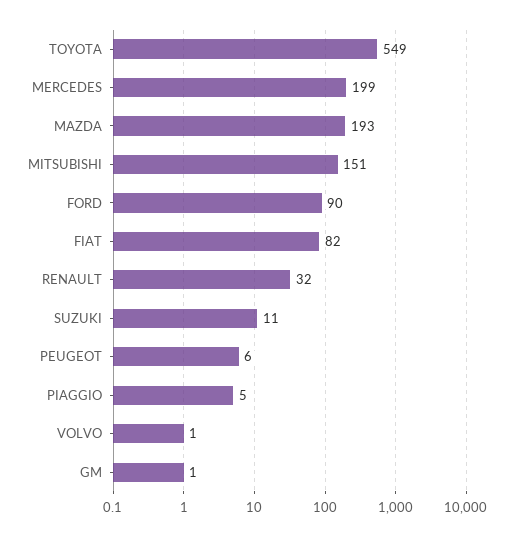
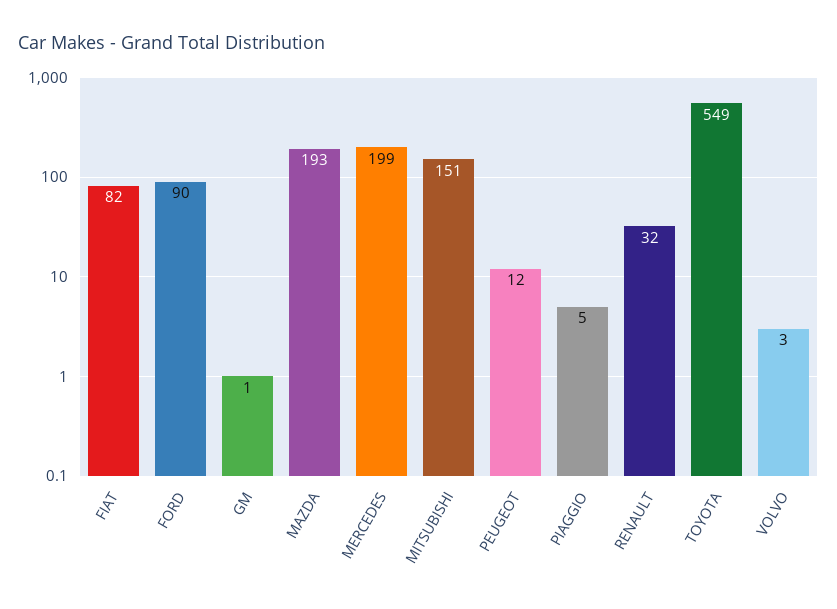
SUZUKI: 11 -> none
PEUGEOT: 6 -> 12
VOLVO: 1 -> 3

